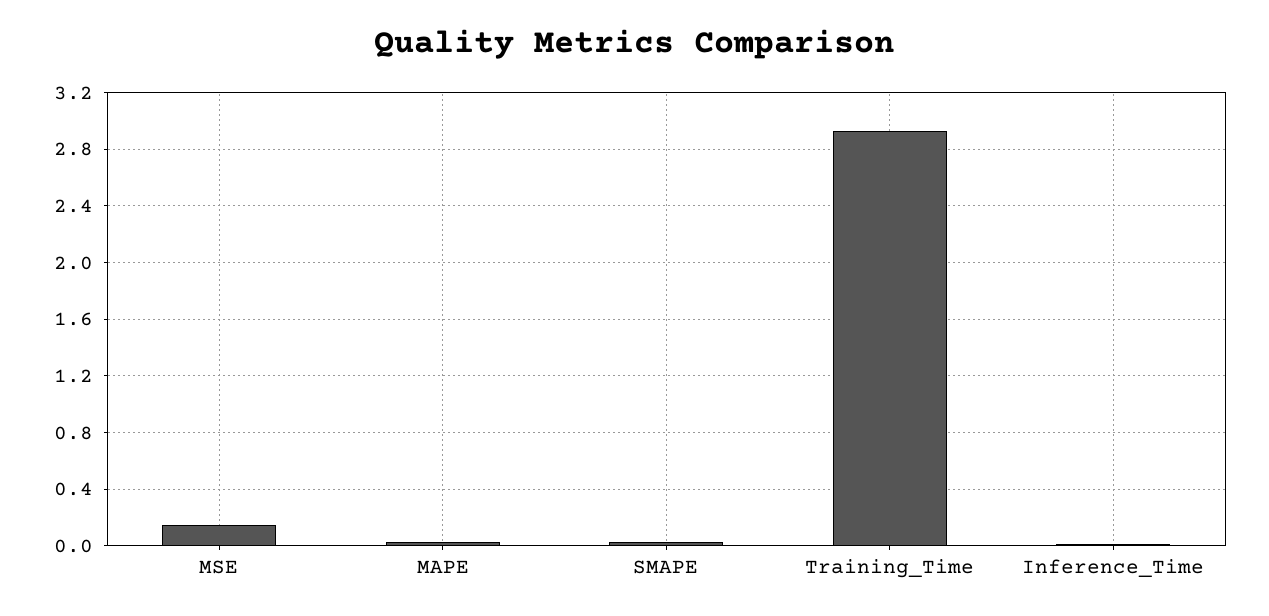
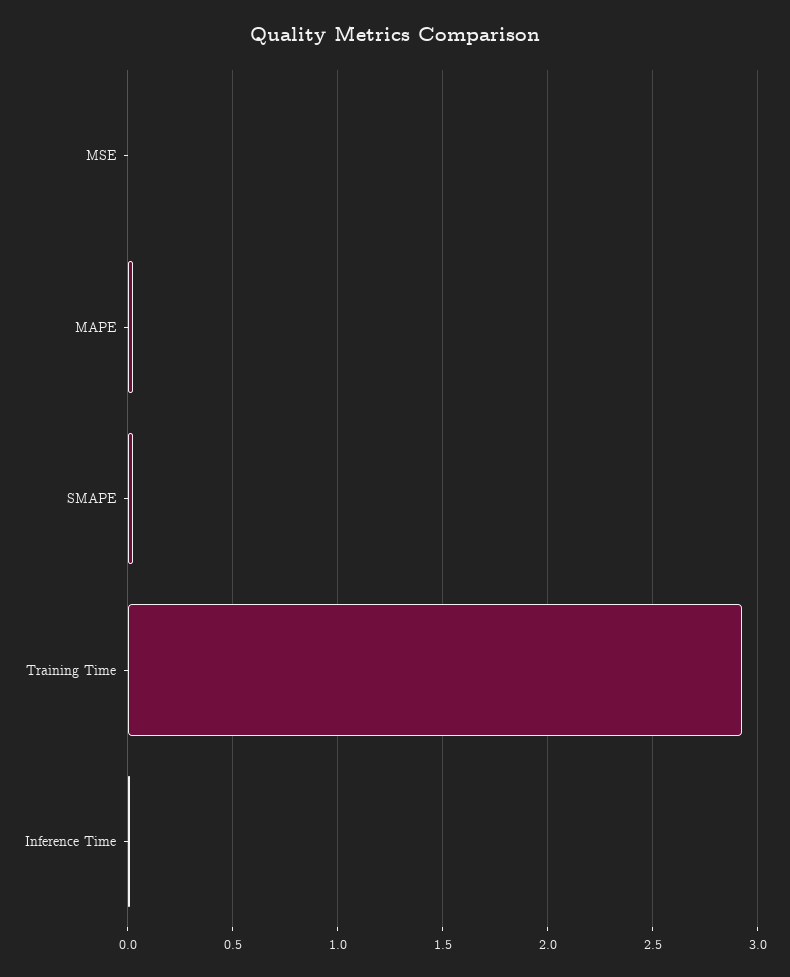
MSE: 0.15 -> 0

